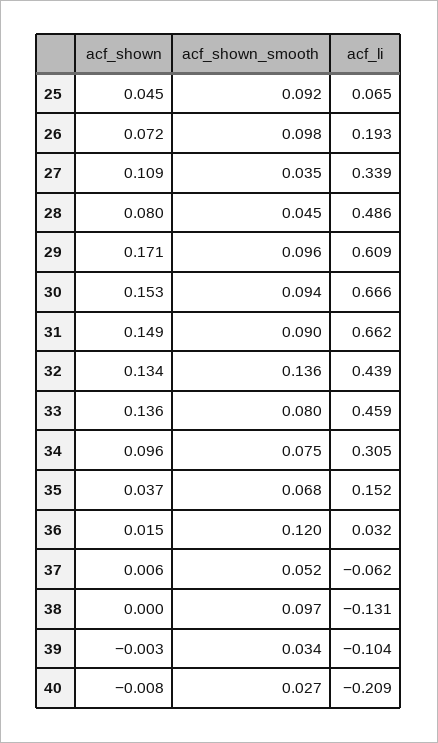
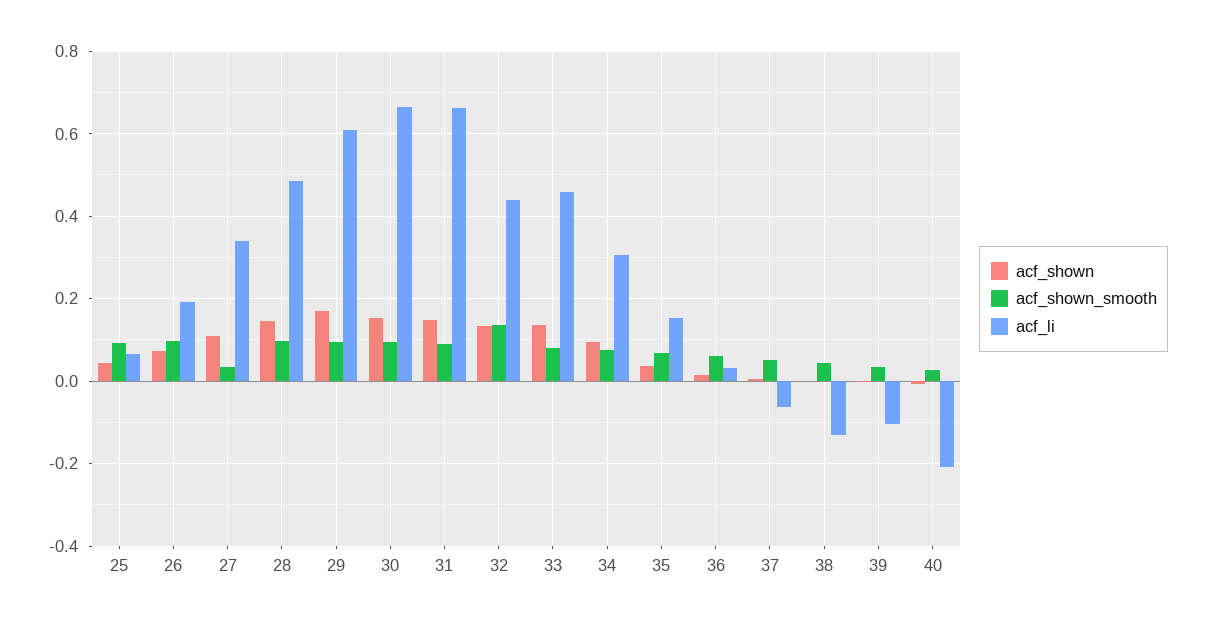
acf_shown, 28: 0.08 -> 0.14
acf_shown_smooth, 28: 0.045 -> 0.1
acf_shown_smooth, 36: 0.12 -> 0.06
acf_shown_smooth, 38: 0.097 -> 0.04

